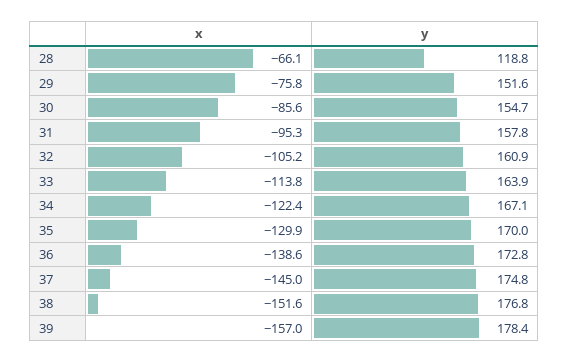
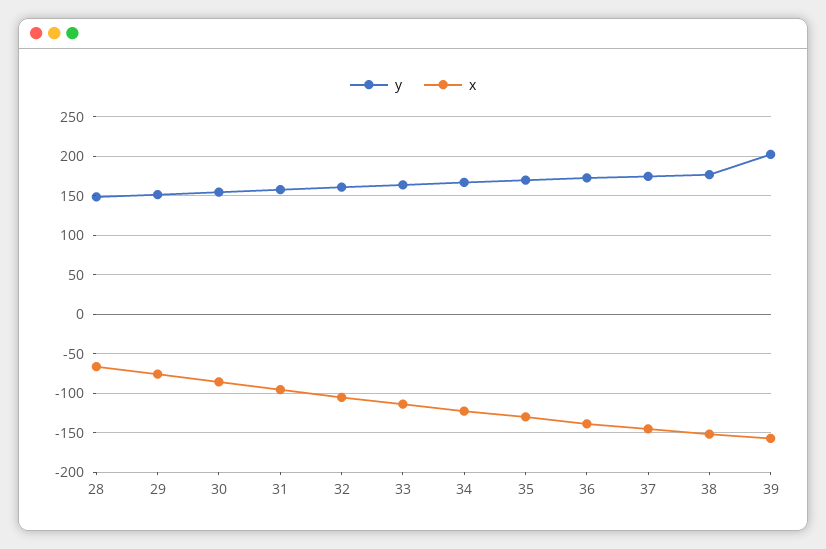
y, 28: 118.8 -> 150
y, 39: 178.4 -> 200

